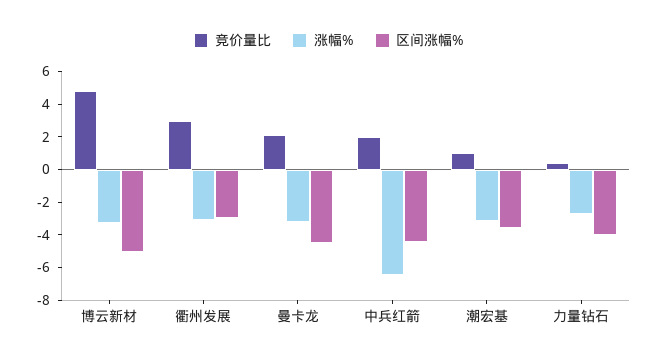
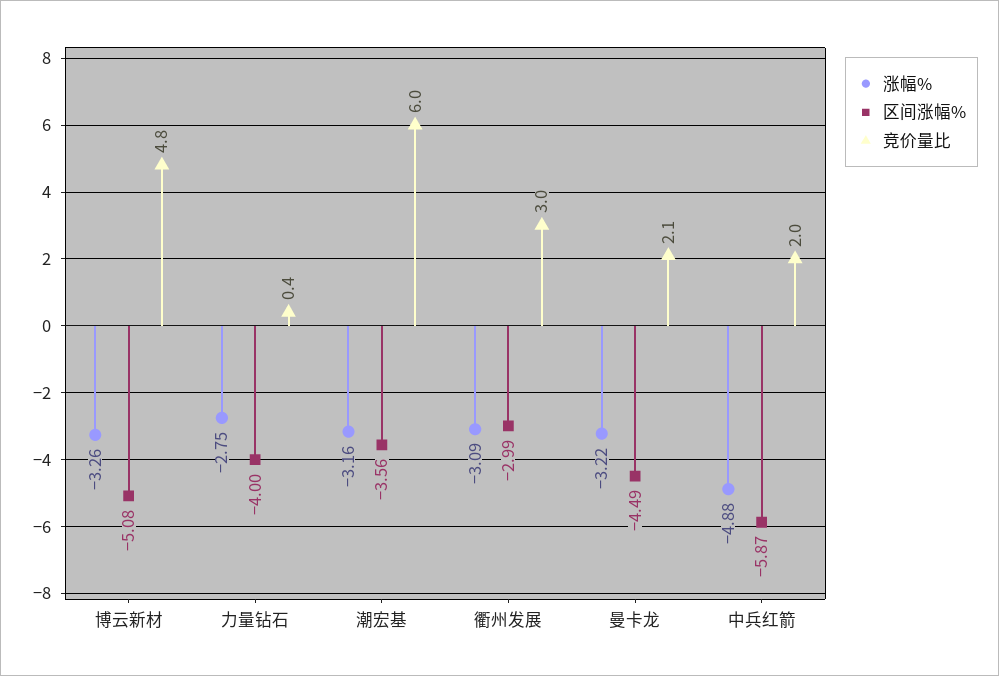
涨幅%, 中兵红箭: -6.5 -> -4.88
区间涨幅%, 中兵红箭: -4.5 -> -5.87
竞价量比, 潮宏基: 1 -> 6

